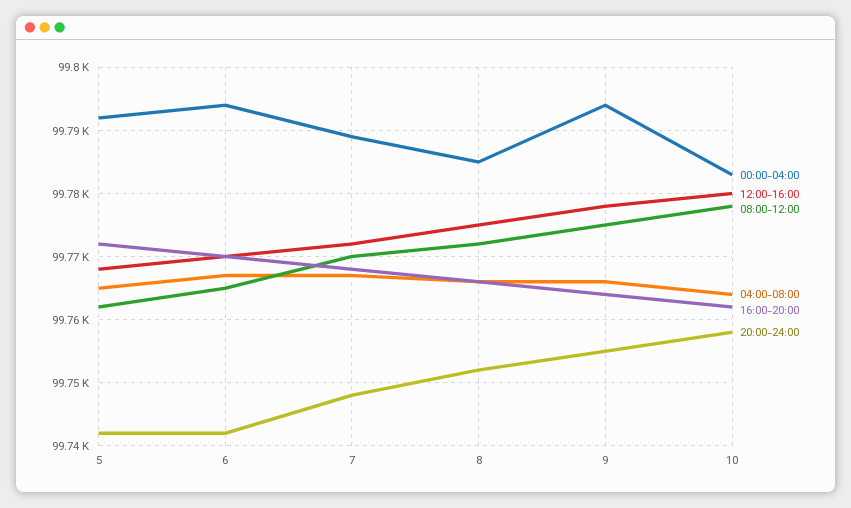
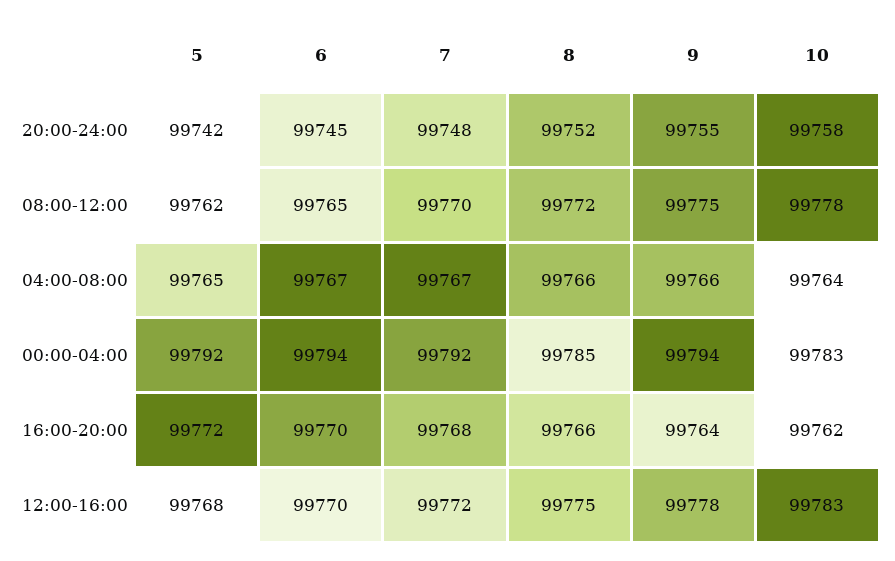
20:00-24:00, 6: 99742 -> 99745
00:00-04:00, 7: 99789 -> 99792
12:00-16:00, 10: 99780 -> 99783

